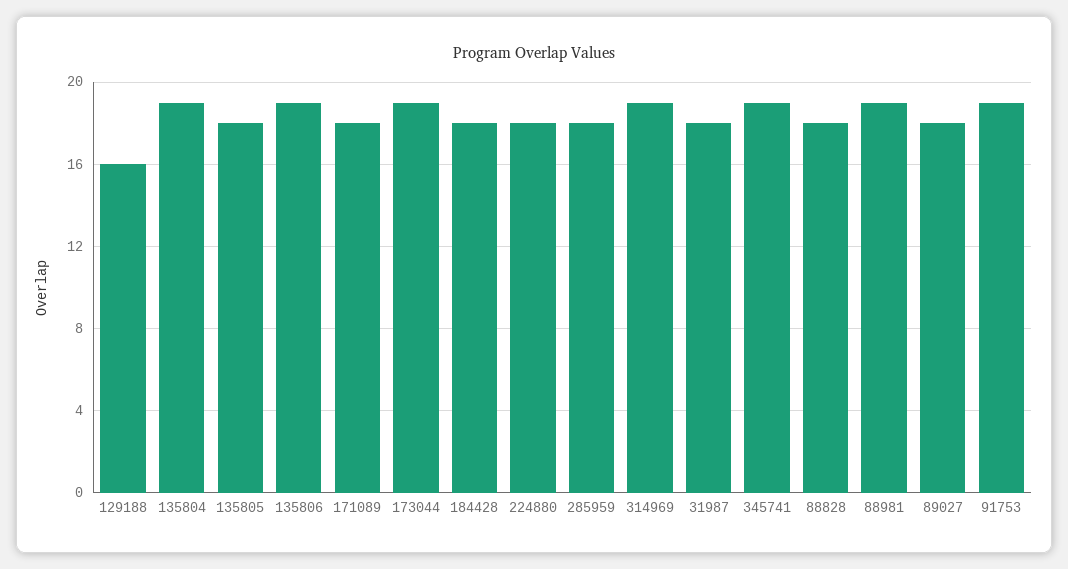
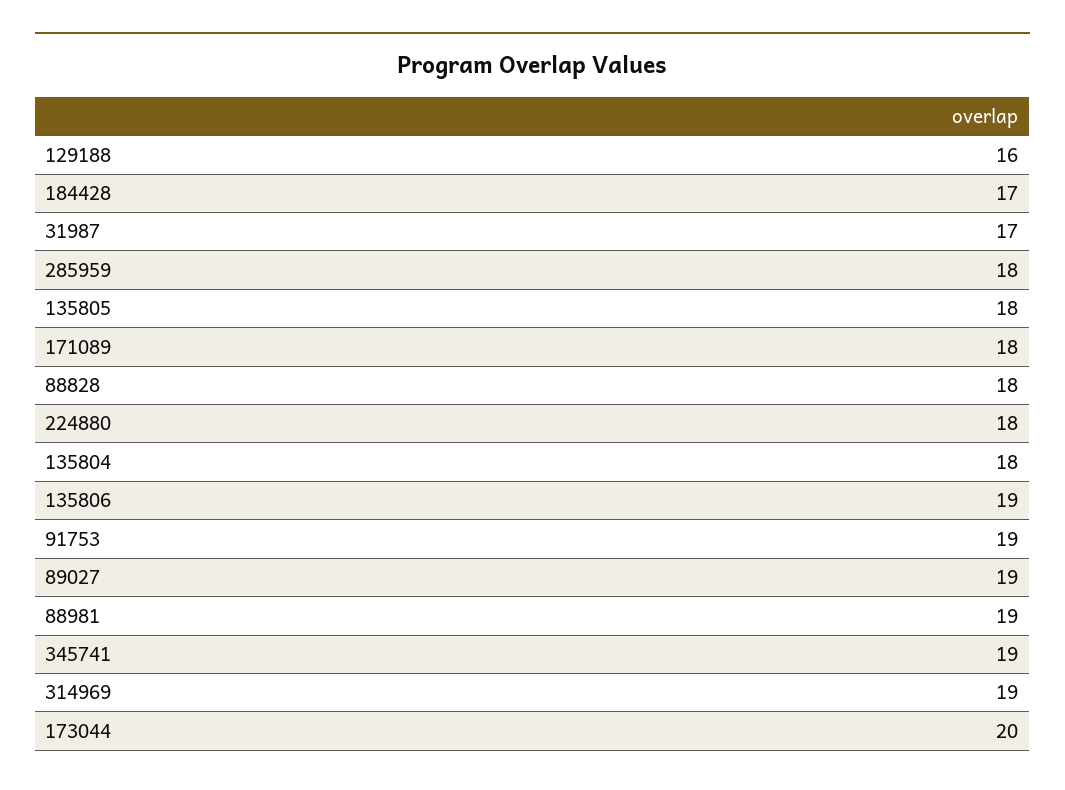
135804: 19 -> 18
173044: 19 -> 20
184428: 18 -> 17
31987: 18 -> 17
89027: 18 -> 19

